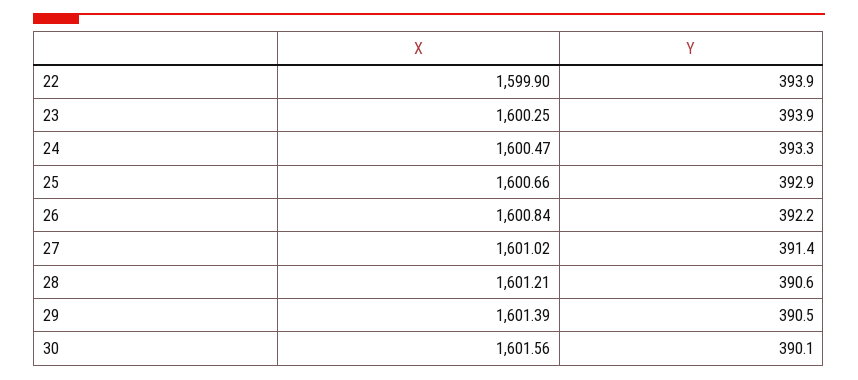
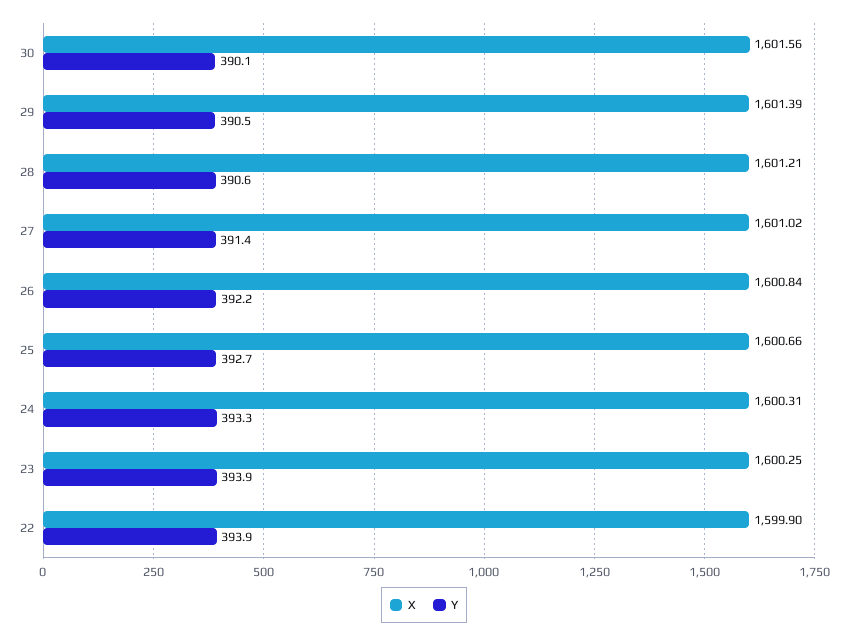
X, 24: 1600.47 -> 1600.31
Y, 25: 392.9 -> 392.7

